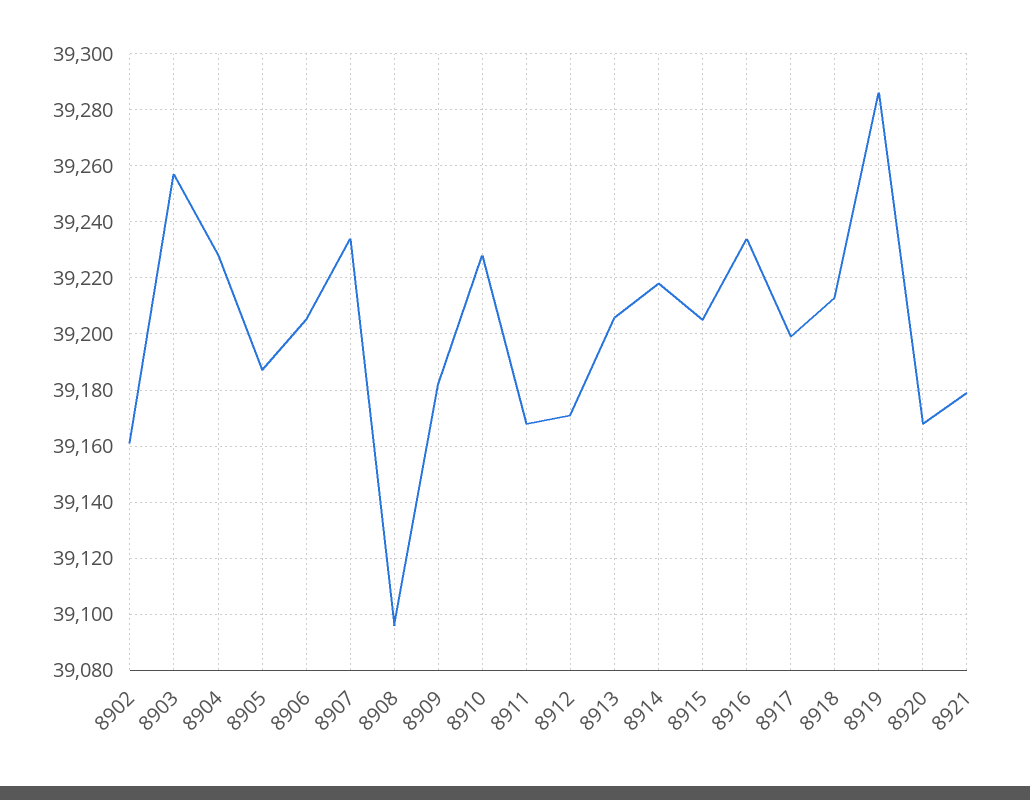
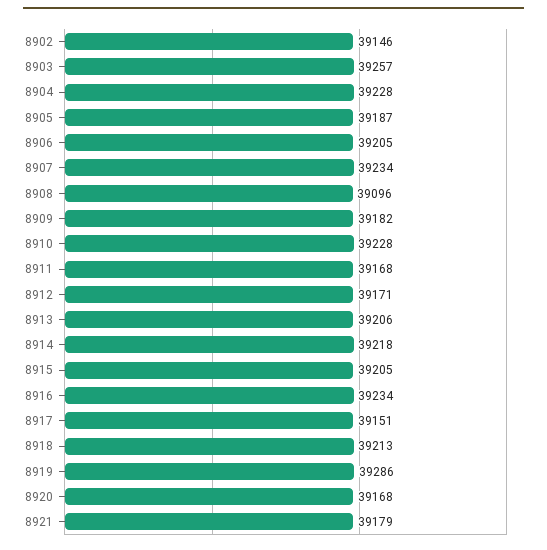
8902: 39160 -> 39146
8917: 39200 -> 39151

